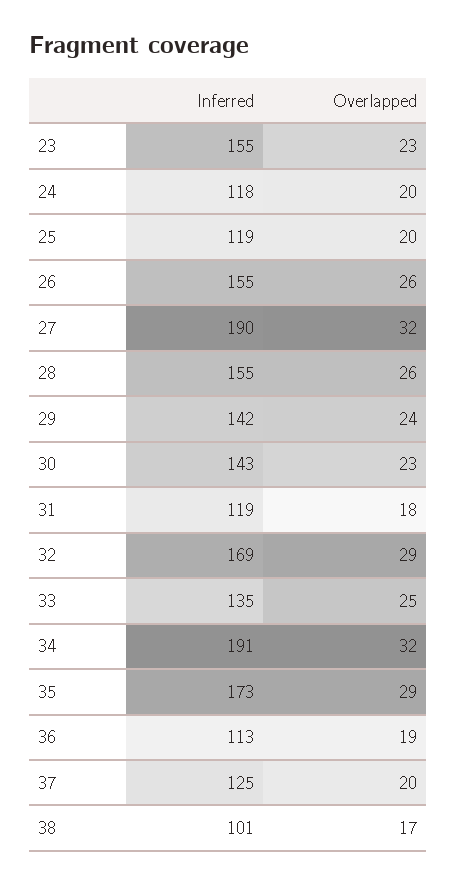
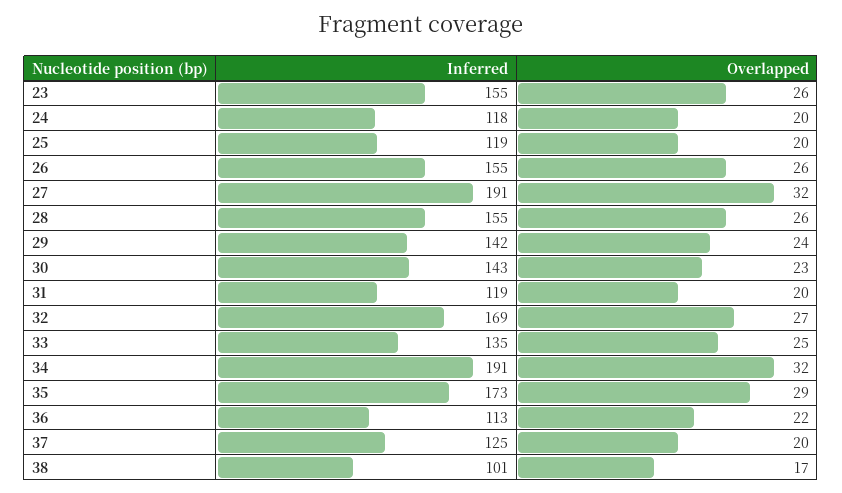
Overlapped, 23: 23 -> 26
Inferred, 27: 190 -> 191
Overlapped, 31: 18 -> 20
Overlapped, 32: 29 -> 27
Overlapped, 36: 19 -> 22

